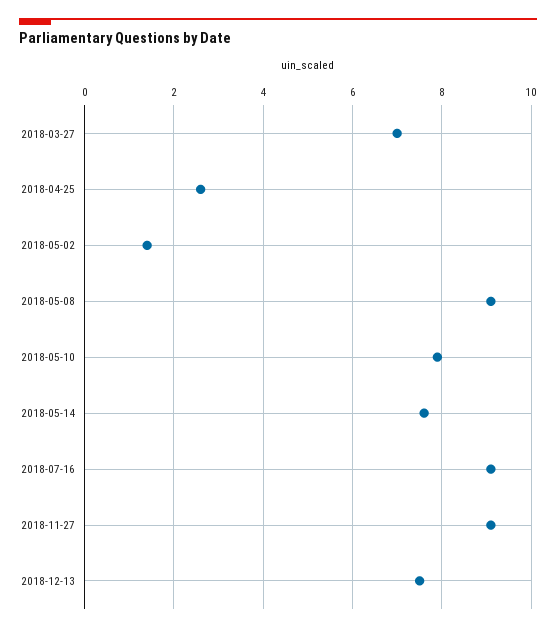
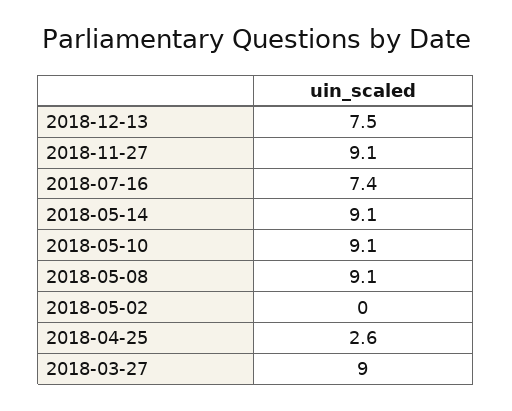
2018-03-27: 7 -> 9
2018-05-02: 1.5 -> 0
2018-05-10: 8 -> 9.1
2018-05-14: 7.5 -> 9.1
2018-07-16: 9 -> 7.4

